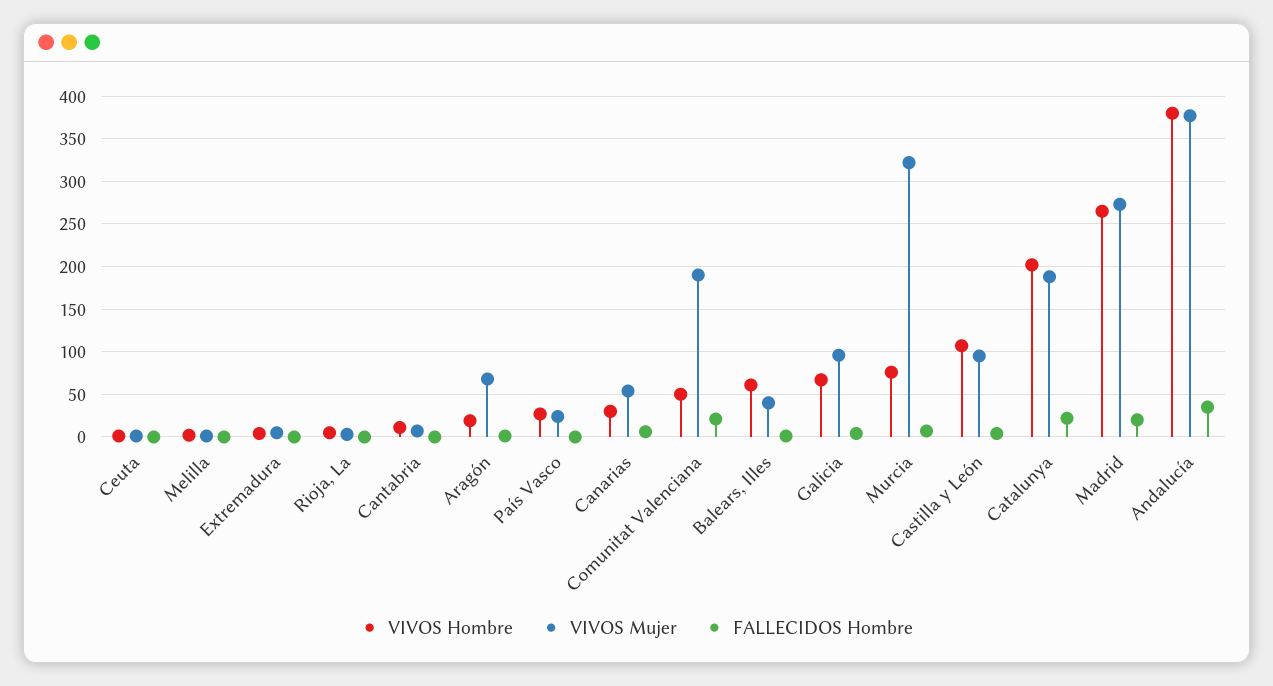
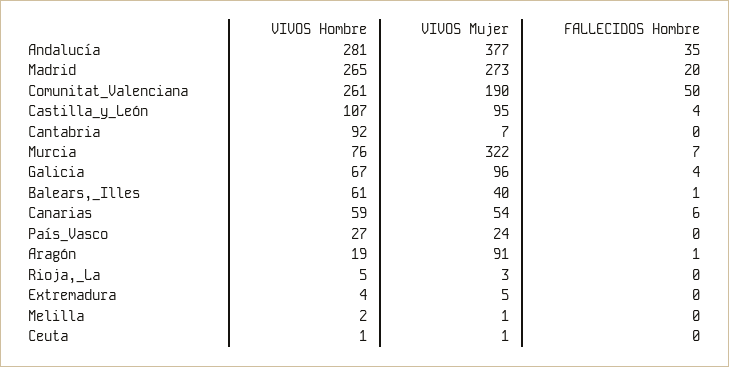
VIVOS Hombre, Cantabria: 10 -> 92
VIVOS Mujer, Aragón: 70 -> 91
VIVOS Hombre, Canarias: 30 -> 59
VIVOS Hombre, Comunitat Valenciana: 50 -> 261
FALLECIDOS Hombre, Comunitat Valenciana: 20 -> 50
VIVOS Hombre, Catalunya: 200 -> none
VIVOS Mujer, Catalunya: 190 -> none
FALLECIDOS Hombre, Catalunya: 20 -> none
VIVOS Hombre, Andalucía: 380 -> 281

